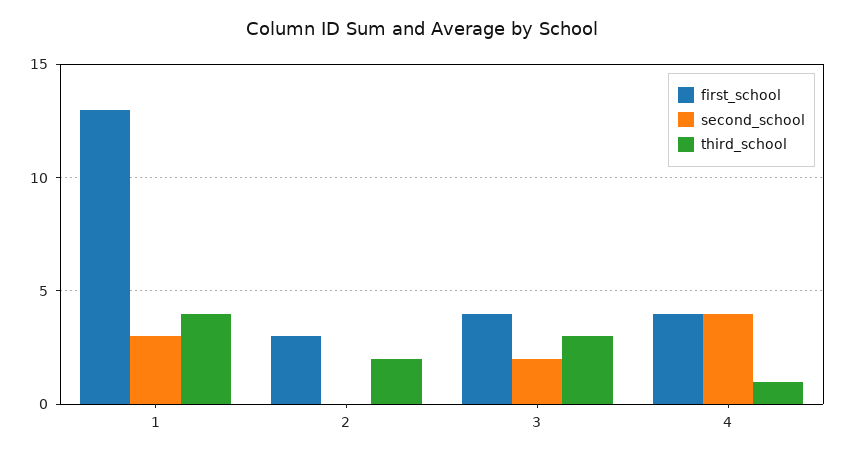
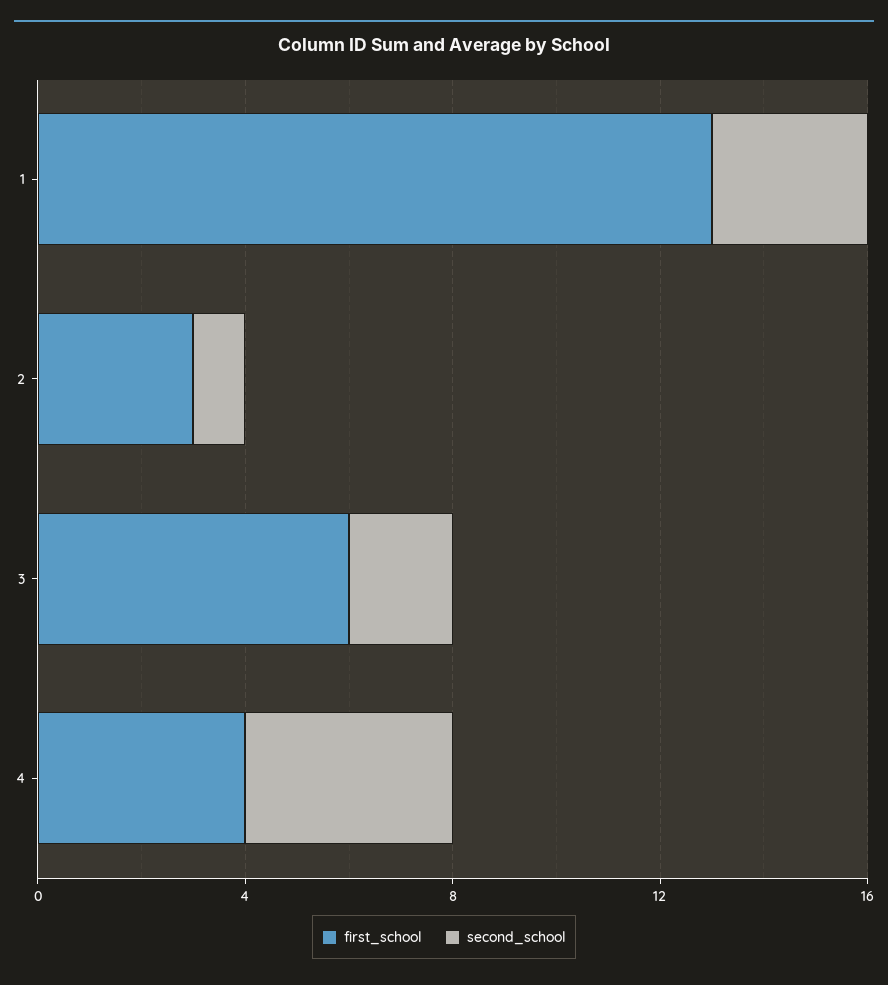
third_school, 1: 4 -> none
second_school, 2: 0 -> 1
third_school, 2: 2 -> none
first_school, 3: 4 -> 6
third_school, 3: 3 -> none
third_school, 4: 1 -> none

